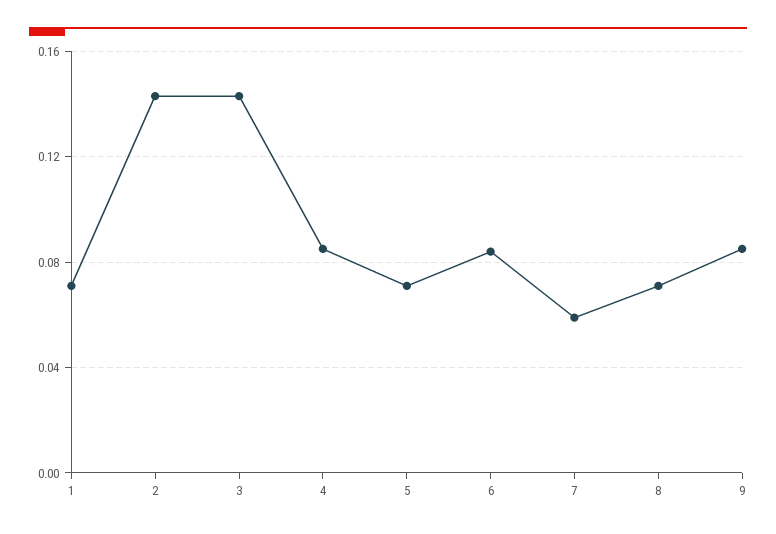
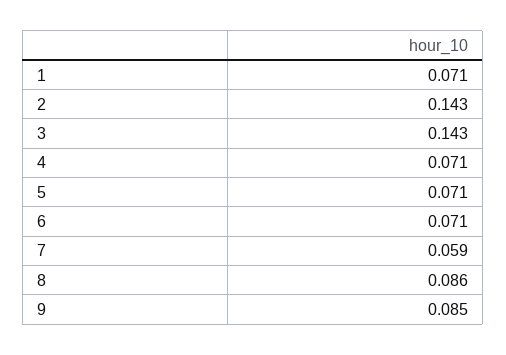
4: 0.085 -> 0.071
6: 0.085 -> 0.071
8: 0.07 -> 0.086

